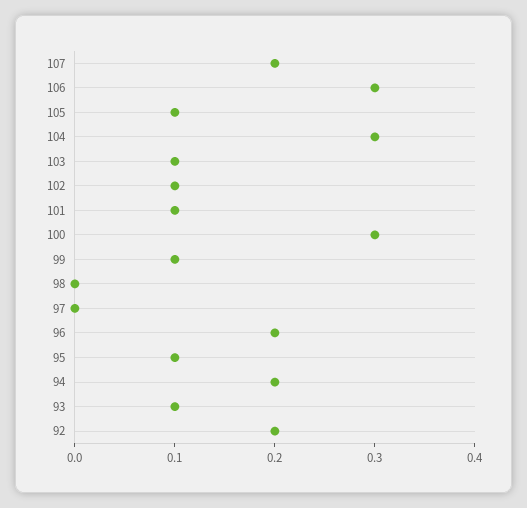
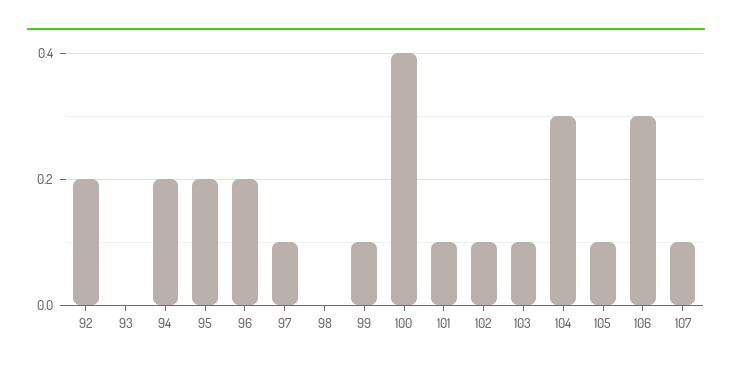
107: 0.2 -> 0.1
100: 0.3 -> 0.4
97: 0 -> 0.1
95: 0.1 -> 0.2
93: 0.1 -> 0

